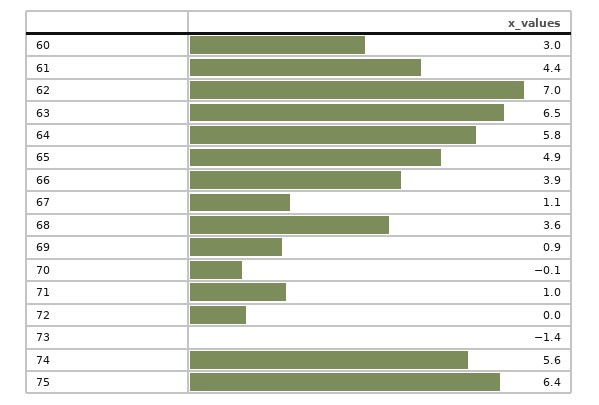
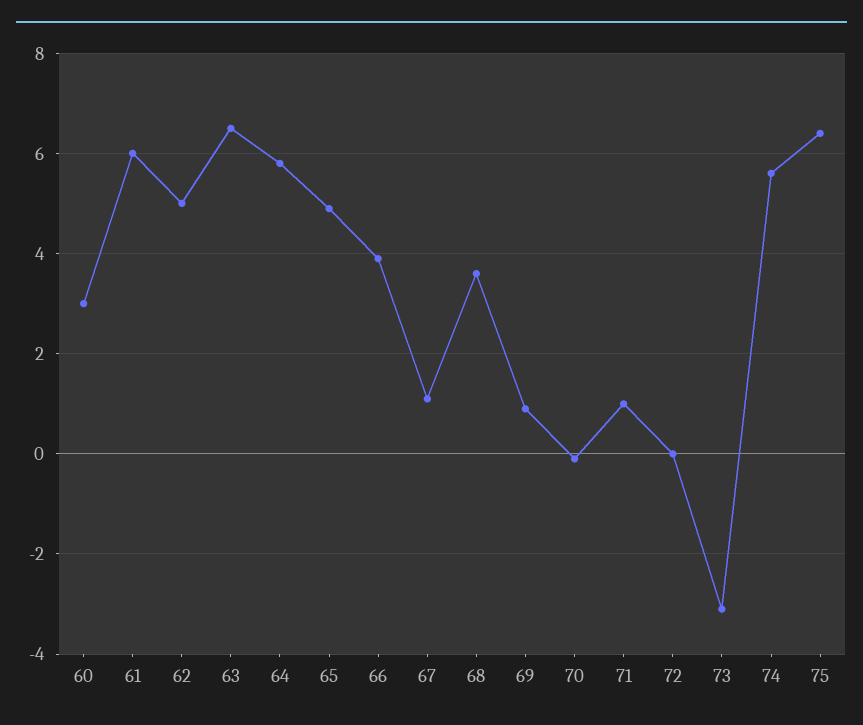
61: 4.4 -> 6
62: 7 -> 5
73: -1.4 -> -3

